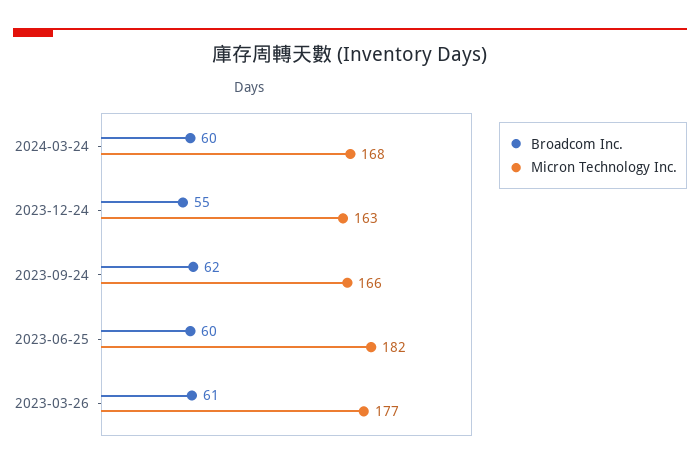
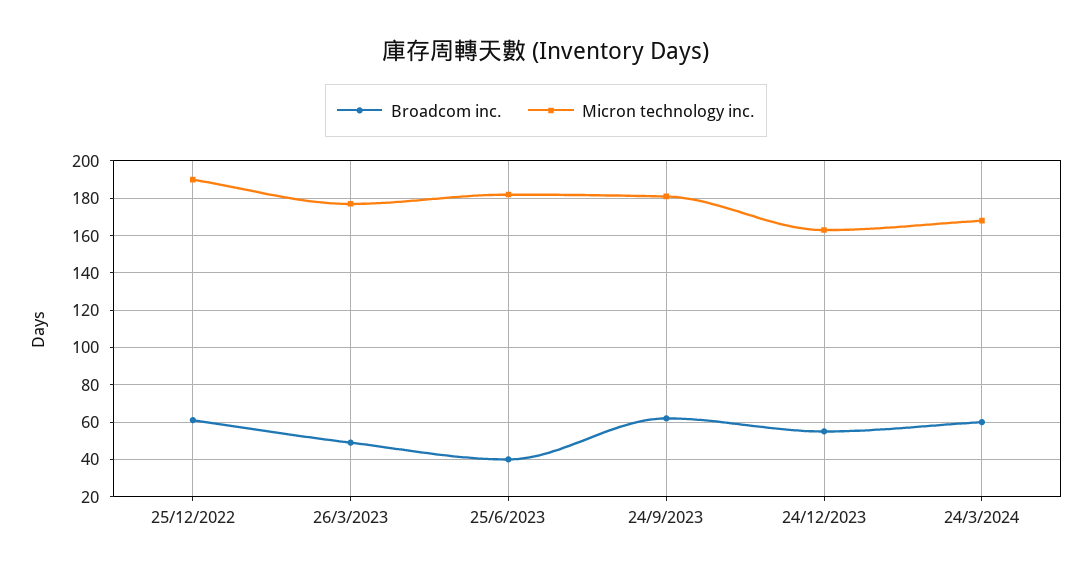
Micron Technology Inc., 2023-09-24: 166 -> 180
Broadcom Inc., 2023-06-25: 60 -> 40
Broadcom Inc., 2023-03-26: 61 -> 50
Broadcom Inc., 25/12/2022: none -> 60
Micron Technology Inc., 25/12/2022: none -> 190

